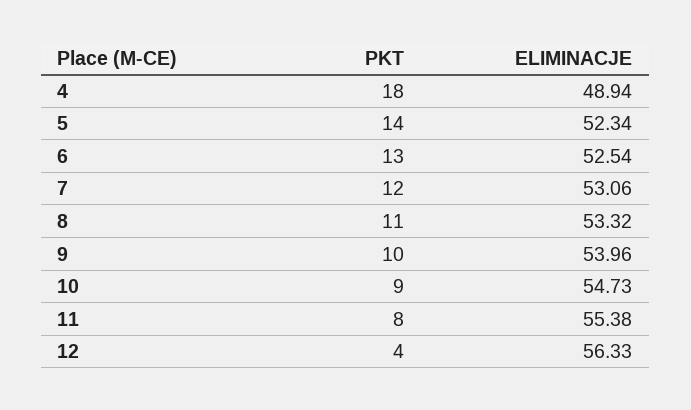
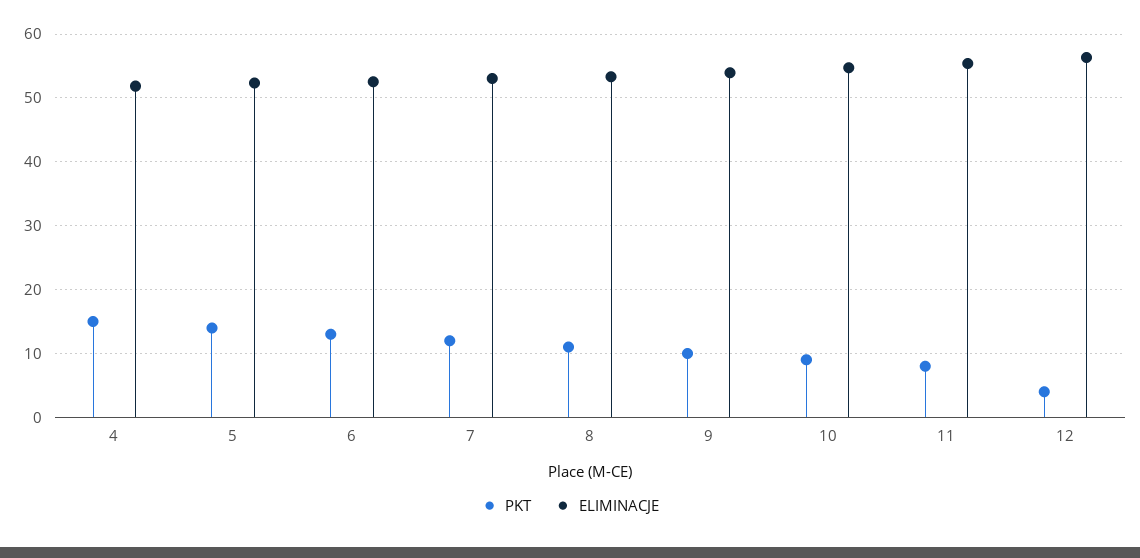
PKT, 4: 18 -> 15
ELIMINACJE, 4: 48.94 -> 52

